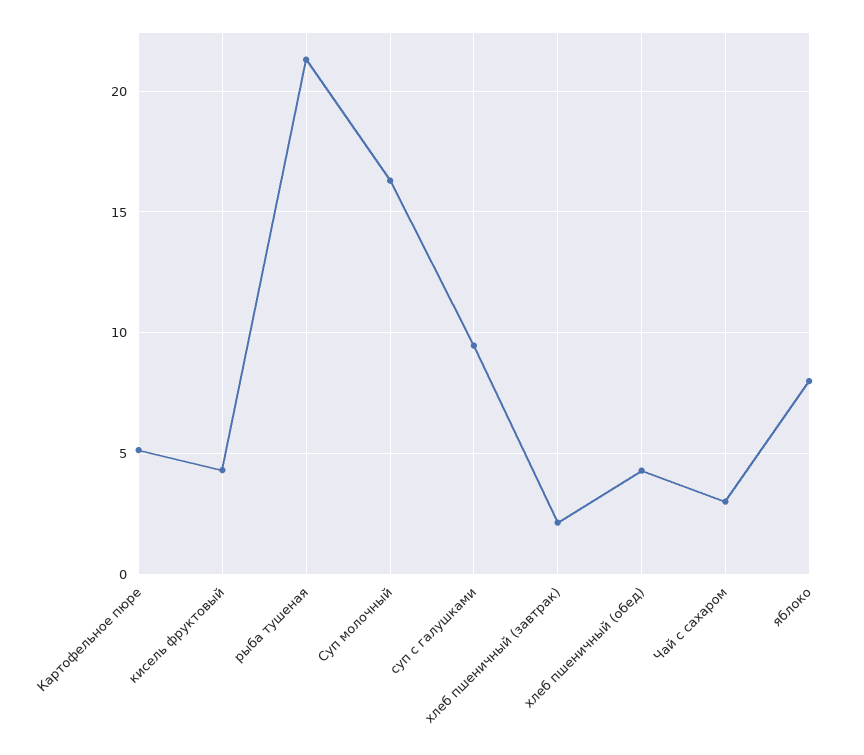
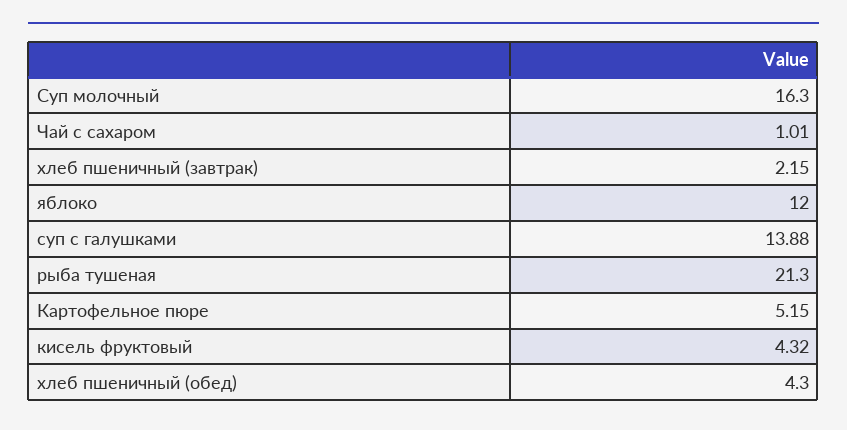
суп с галушками: 9.5 -> 13.88
Чай с сахаром: 3 -> 1.01
яблоко: 8 -> 12

